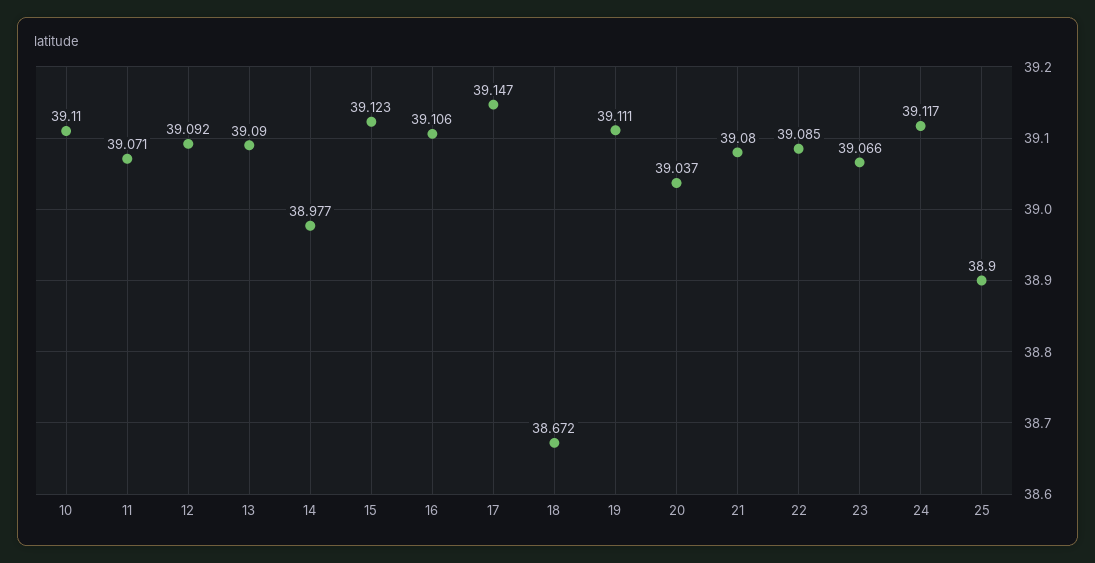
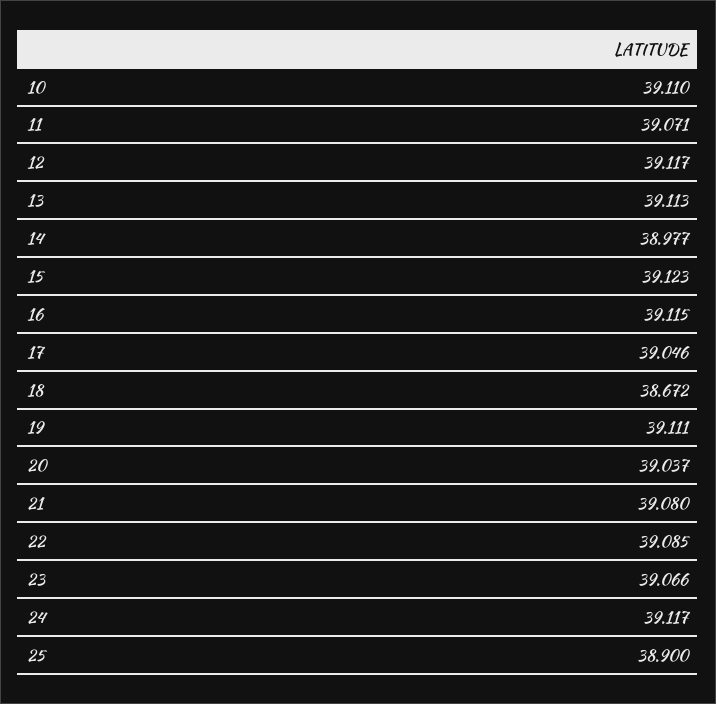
12: 39.092 -> 39.117
13: 39.09 -> 39.113
16: 39.106 -> 39.115
17: 39.147 -> 39.046

